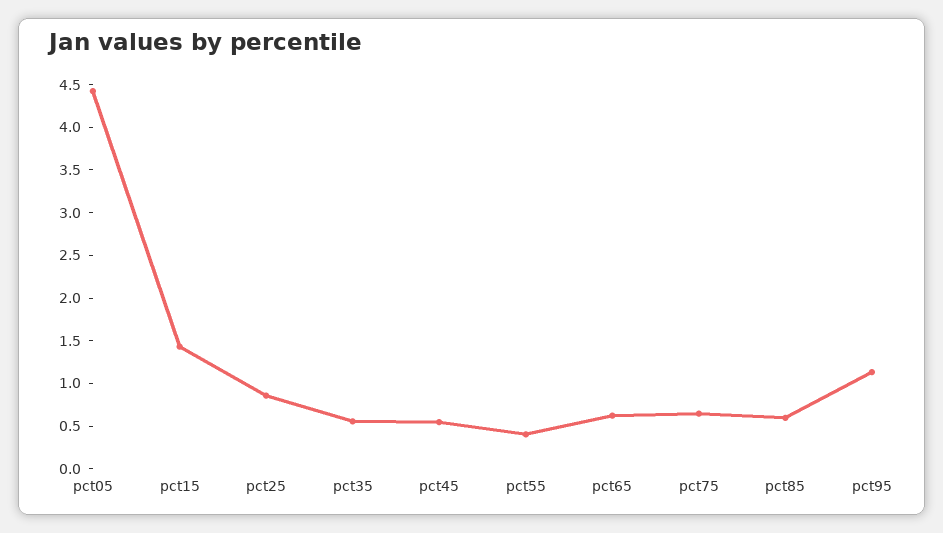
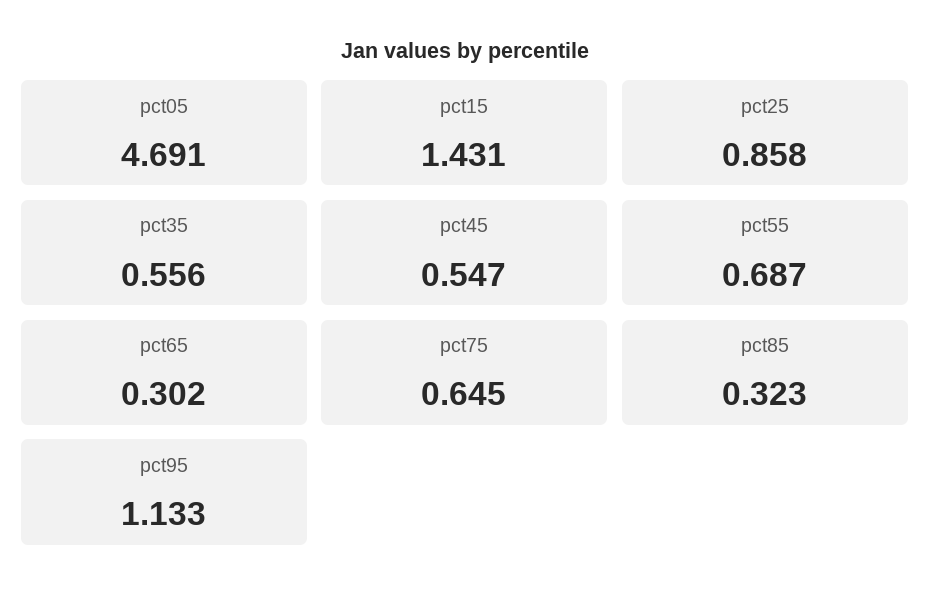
pct05: 4.4 -> 4.691
pct55: 0.4 -> 0.687
pct65: 0.6 -> 0.302
pct85: 0.6 -> 0.323

